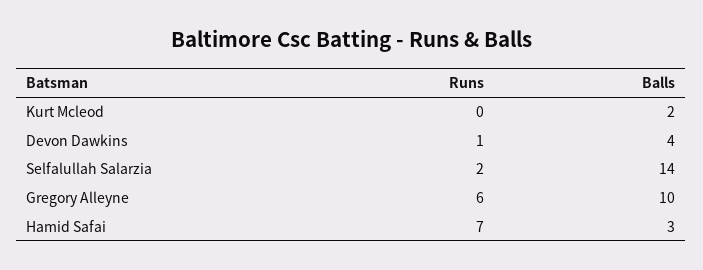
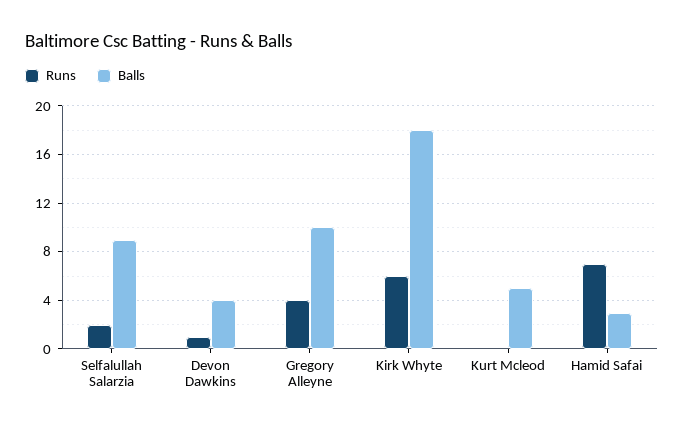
Balls, Kurt Mcleod: 2 -> 5
Balls, Selfalullah Salarzia: 14 -> 9
Runs, Gregory Alleyne: 6 -> 4
Runs, Kirk Whyte: none -> 6
Balls, Kirk Whyte: none -> 18

